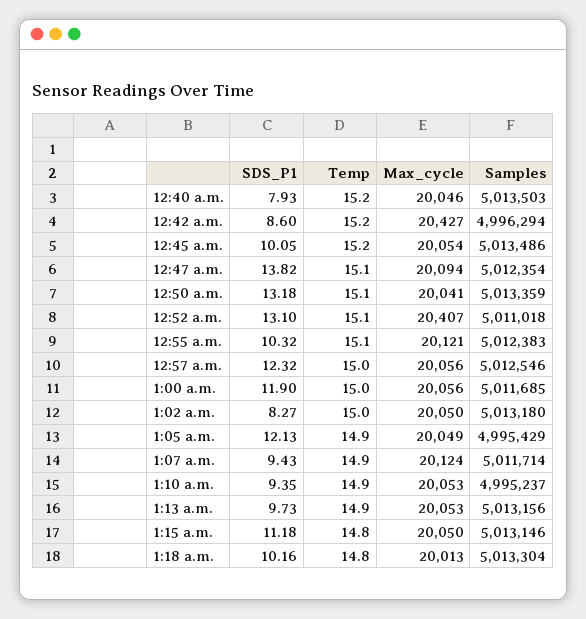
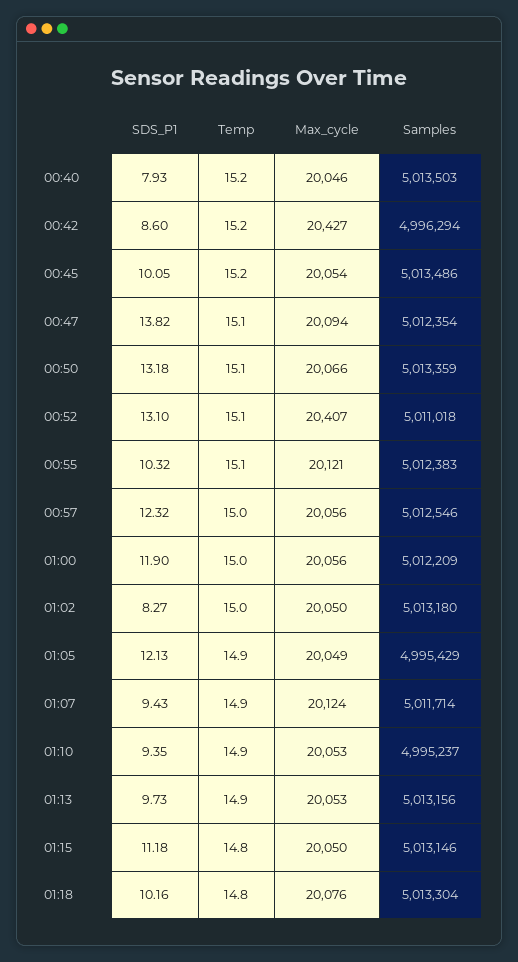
Max_cycle, 12:50 a.m.: 20041 -> 20066
Samples, 1:00 a.m.: 5011685 -> 5012209
Max_cycle, 1:18 a.m.: 20013 -> 20076

